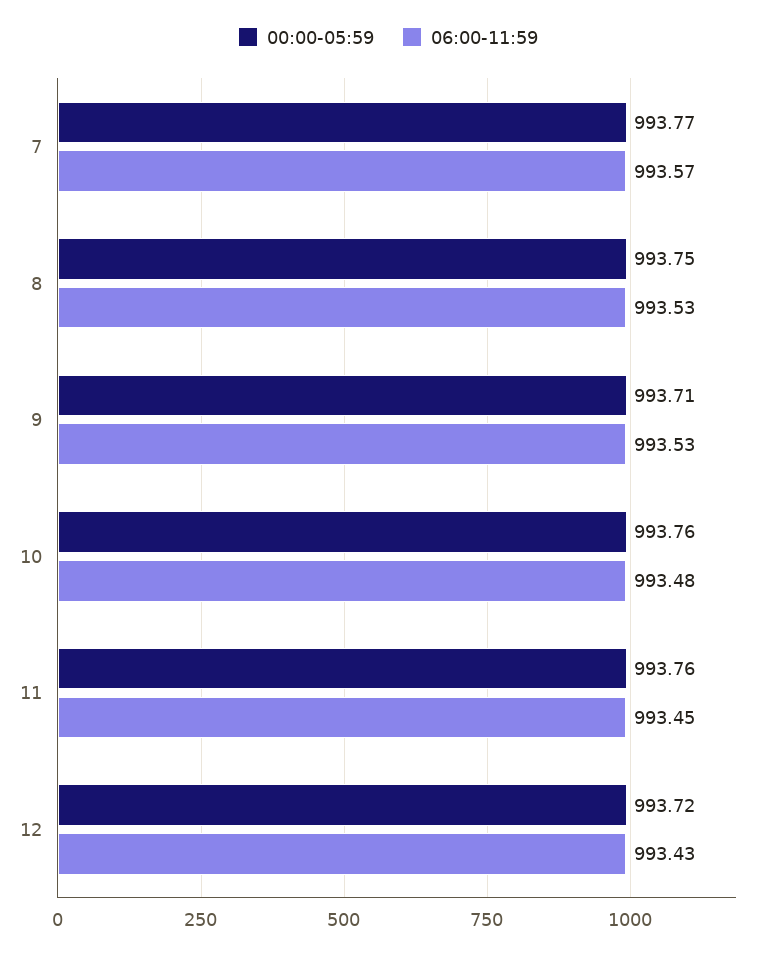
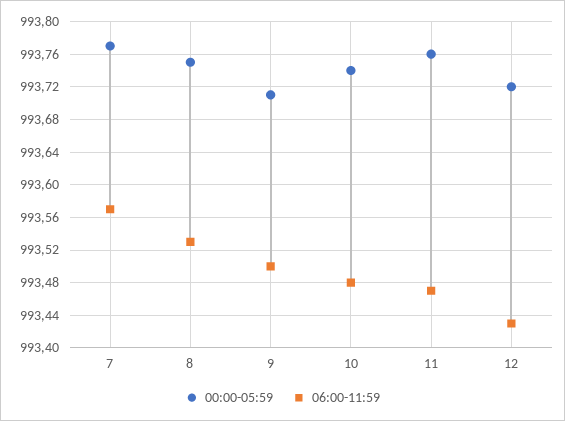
06:00-11:59, 9: 993.53 -> 993.5
00:00-05:59, 10: 993.76 -> 993.74
06:00-11:59, 11: 993.45 -> 993.47

